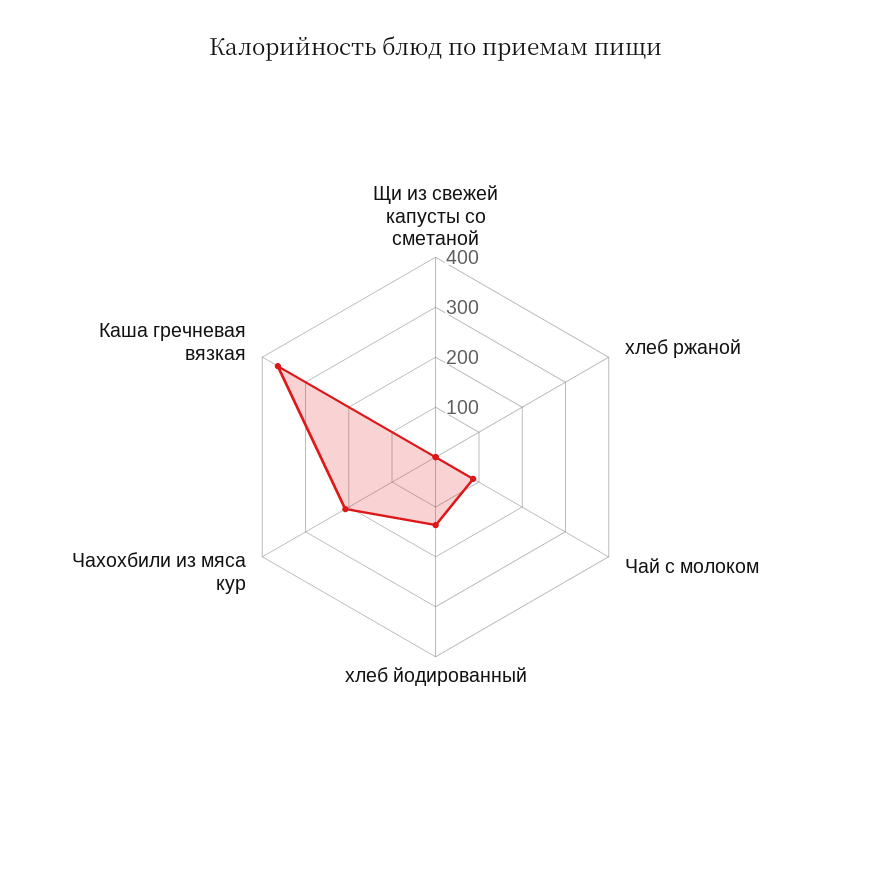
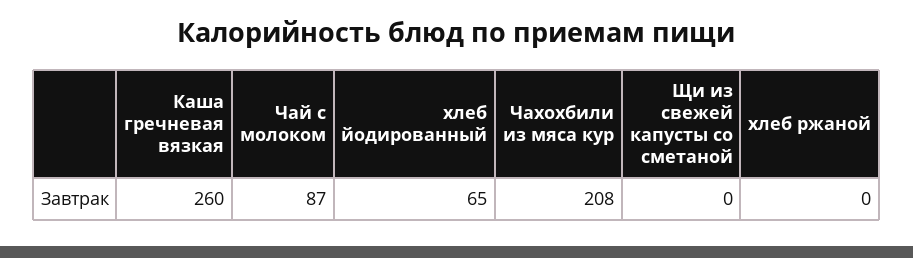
хлеб йодированный: 140 -> 65
Каша гречневая вязкая: 360 -> 260

